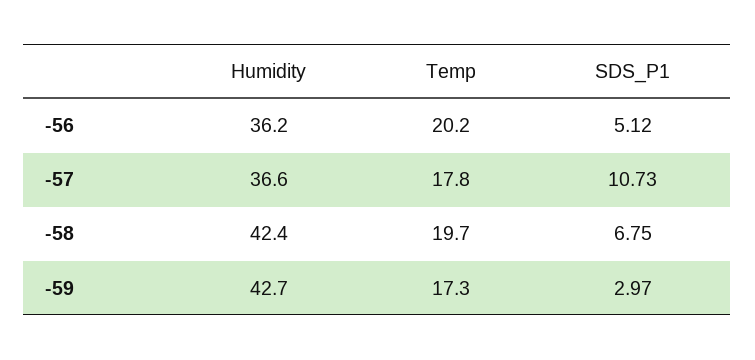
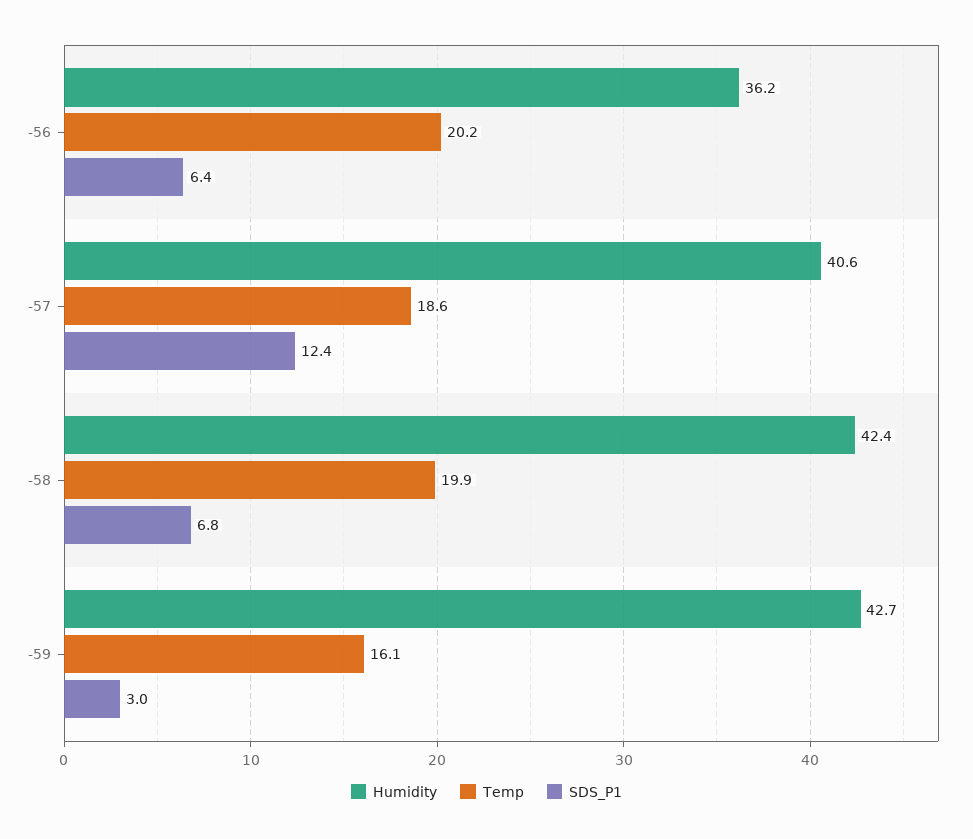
SDS_P1, -56: 5.12 -> 6.4
Humidity, -57: 36.6 -> 40.6
Temp, -57: 17.8 -> 18.6
SDS_P1, -57: 10.73 -> 12.4
Temp, -58: 19.7 -> 19.9
Temp, -59: 17.3 -> 16.1

